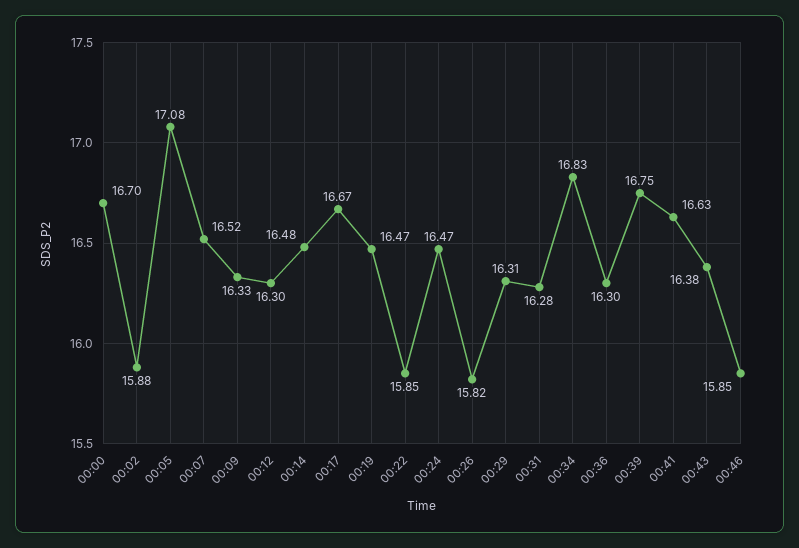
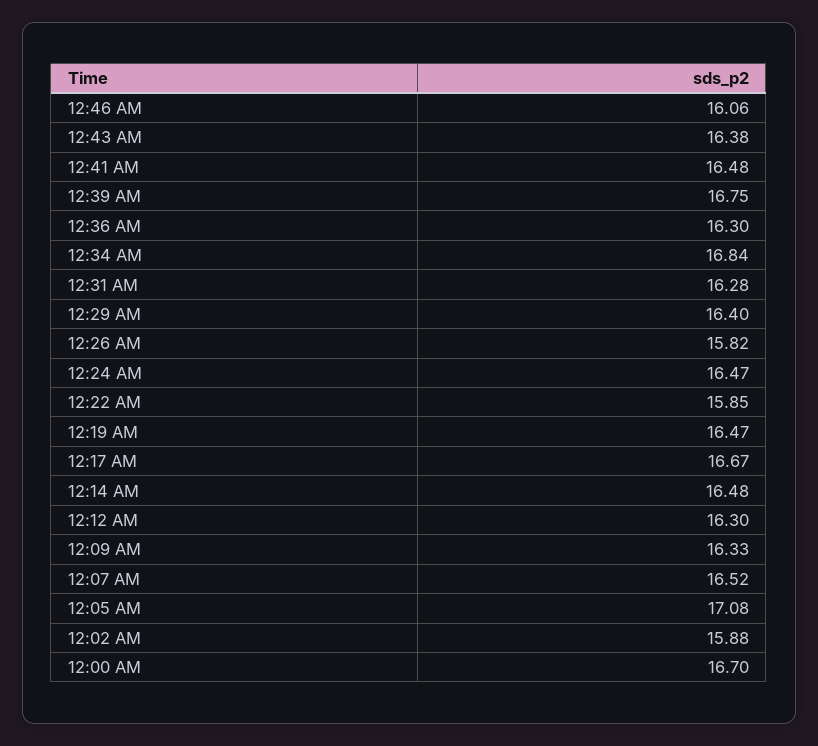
00:29: 16.31 -> 16.4
00:34: 16.83 -> 16.84
00:41: 16.63 -> 16.48
00:46: 15.85 -> 16.06

